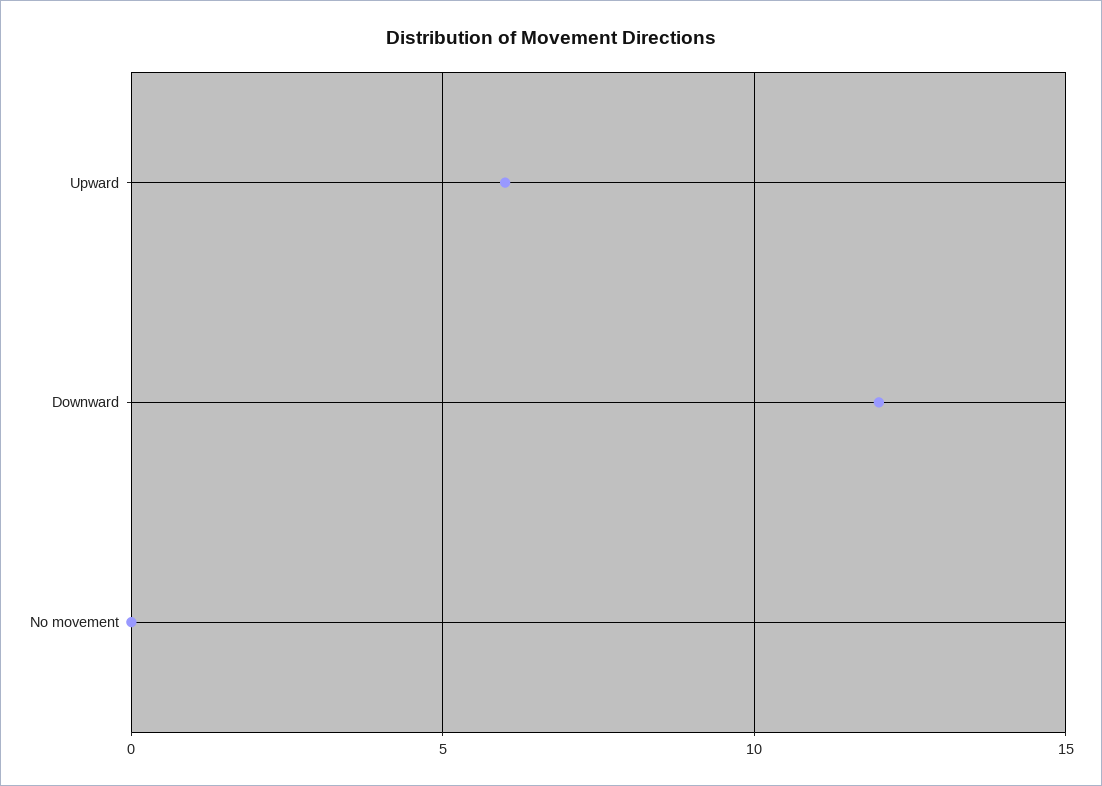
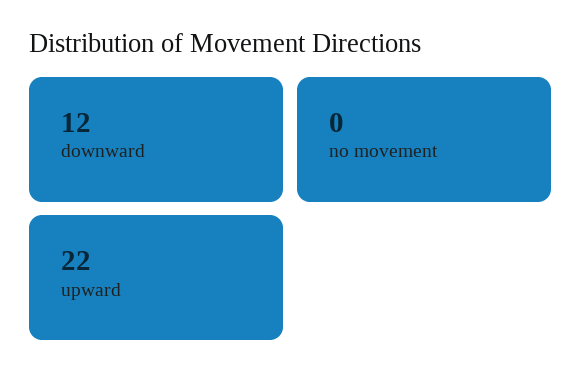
Upward: 6 -> 22

